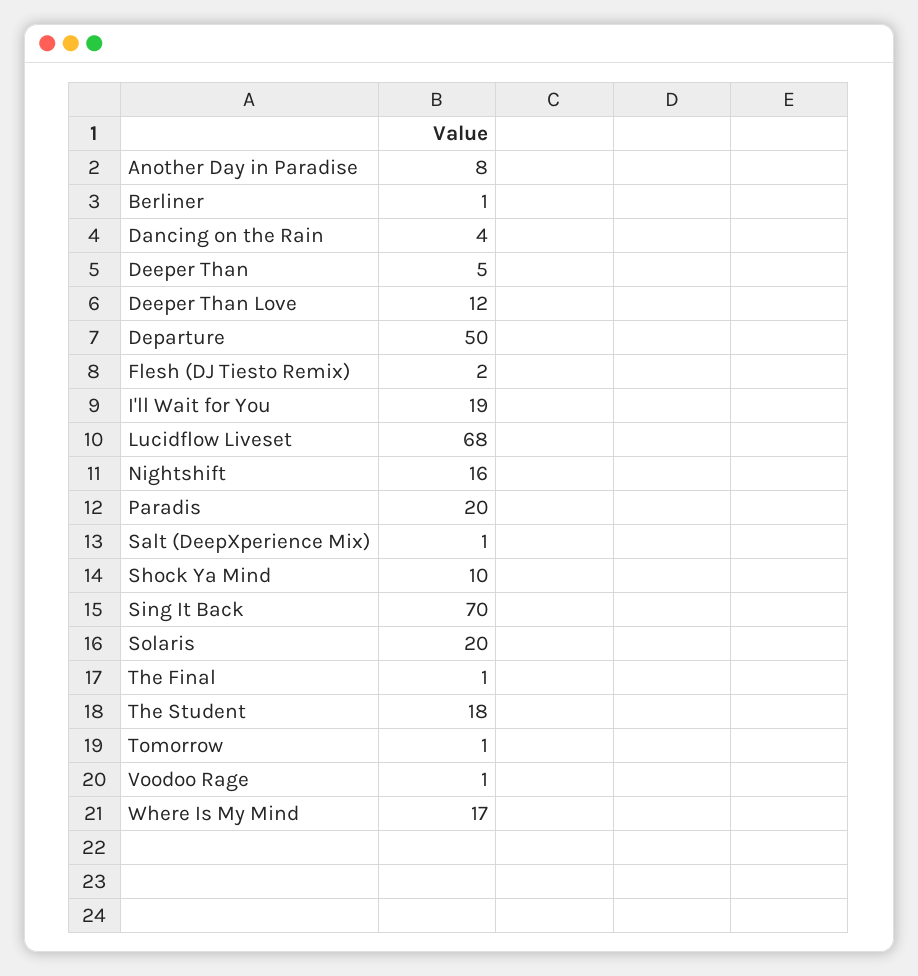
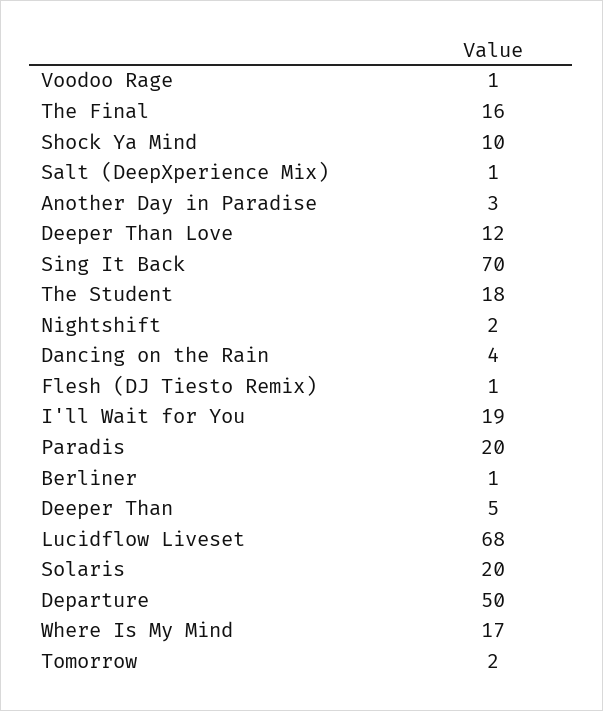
Another Day in Paradise: 8 -> 3
Flesh (DJ Tiesto Remix): 2 -> 1
Nightshift: 16 -> 2
The Final: 1 -> 16
Tomorrow: 1 -> 2

